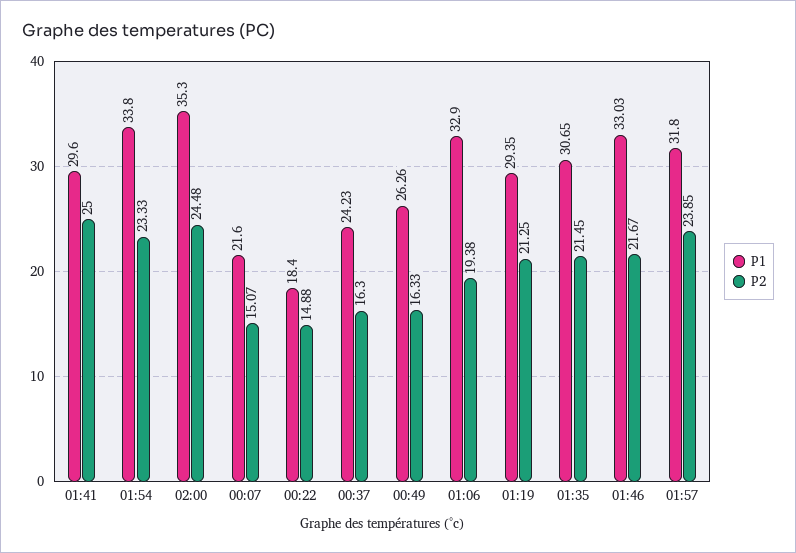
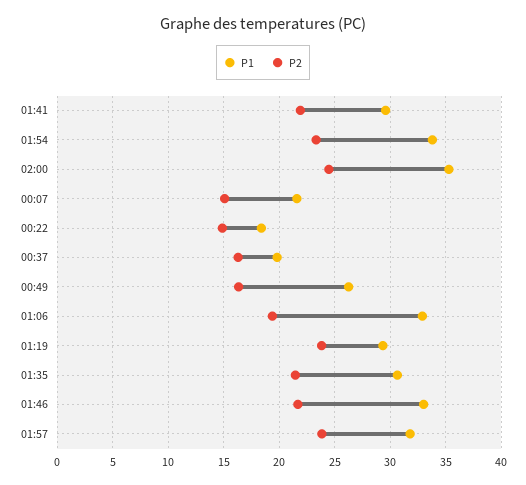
P2, 01:41: 25 -> 22
P1, 00:37: 24.23 -> 20
P2, 01:19: 21.25 -> 24

